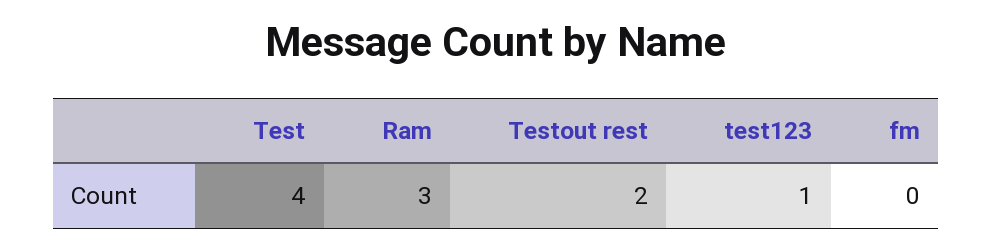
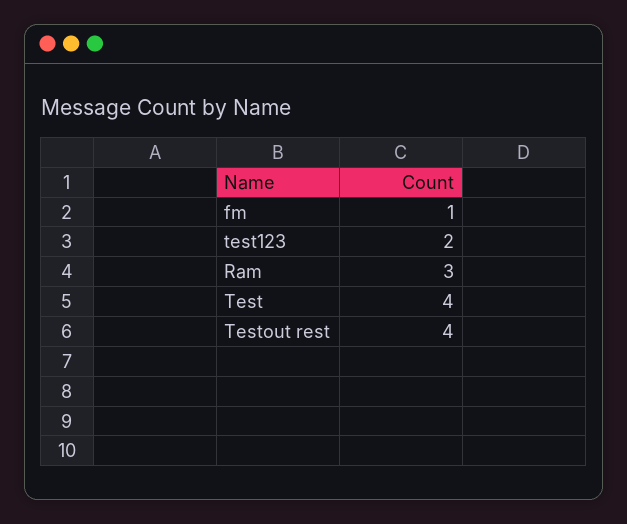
Testout rest: 2 -> 4
test123: 1 -> 2
fm: 0 -> 1

